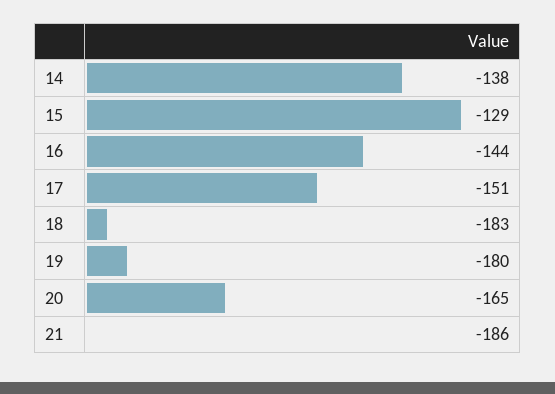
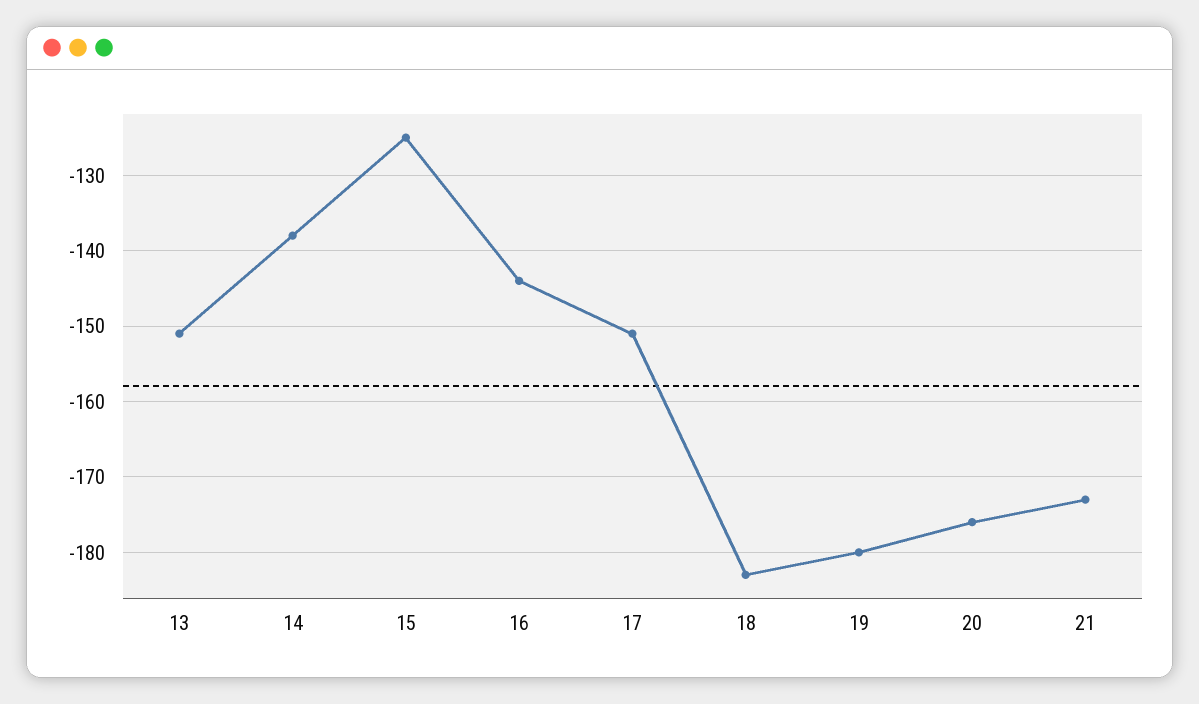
15: -129 -> -125
20: -165 -> -176
21: -186 -> -173
13: none -> -151

